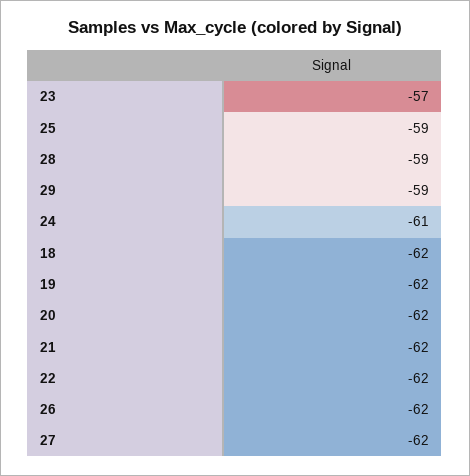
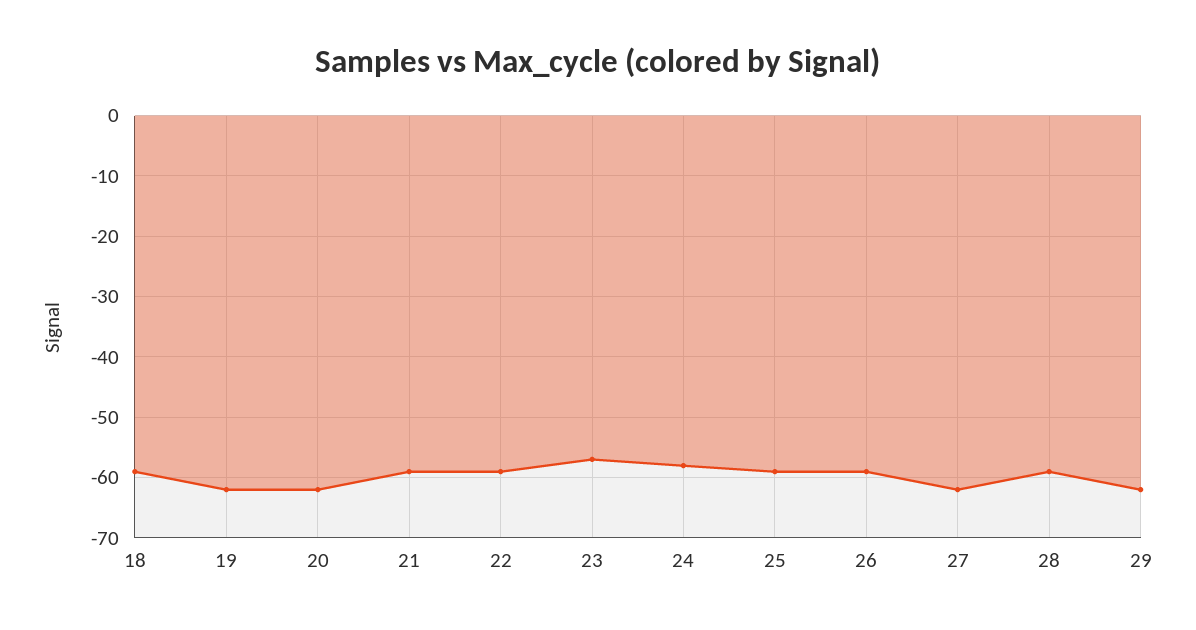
29: -59 -> -62
24: -61 -> -58
18: -62 -> -59
21: -62 -> -59
22: -62 -> -59
26: -62 -> -59

